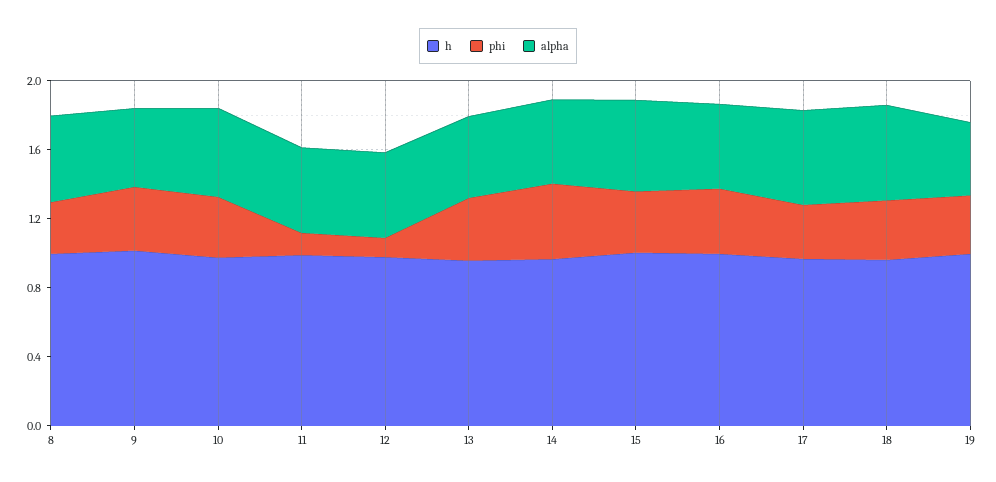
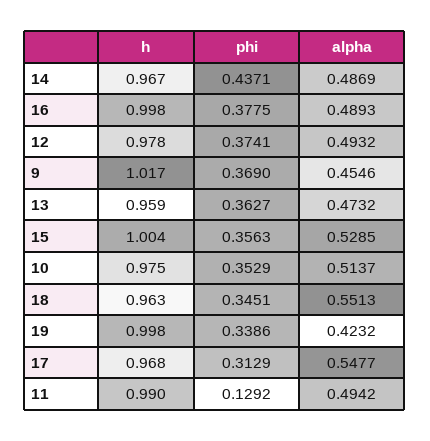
h, 8: 1 -> none
phi, 8: 0.3 -> none
alpha, 8: 0.5 -> none
phi, 12: 0.1 -> 0.3741

